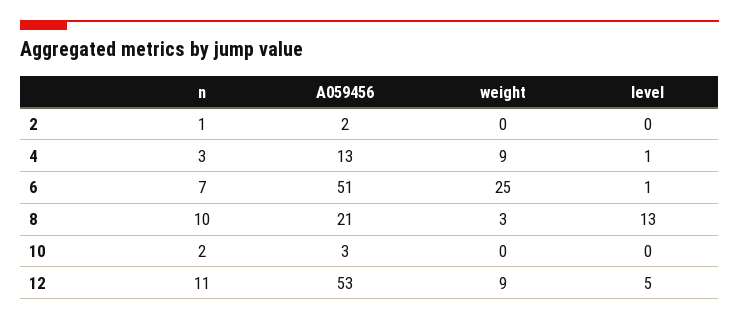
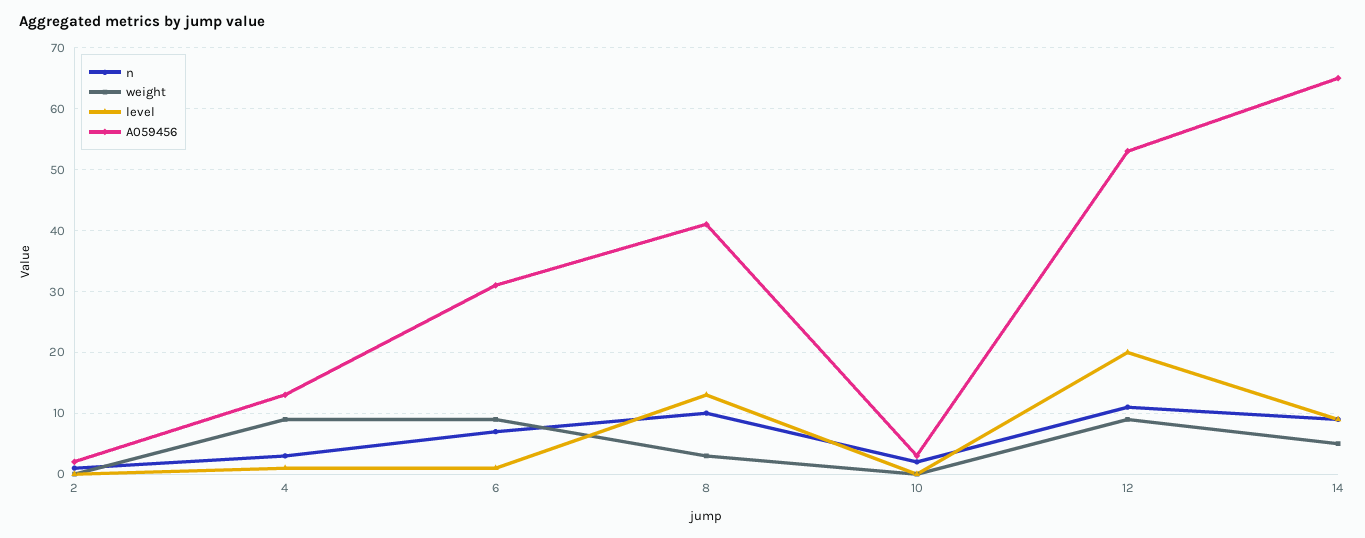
A059456, 6: 51 -> 31
weight, 6: 25 -> 9
A059456, 8: 21 -> 41
level, 12: 5 -> 20
n, 14: none -> 9
weight, 14: none -> 5
level, 14: none -> 9
A059456, 14: none -> 65

